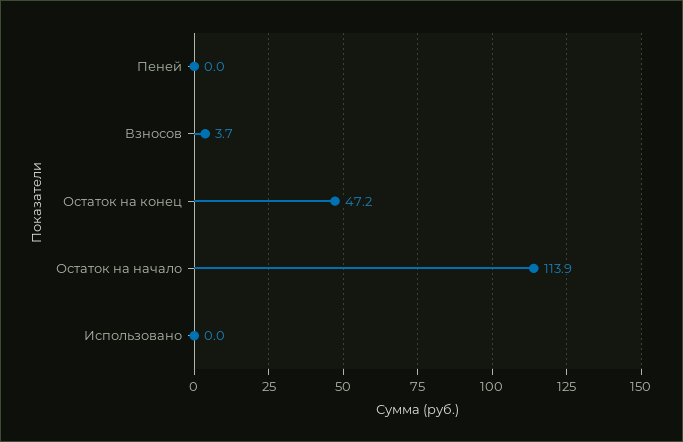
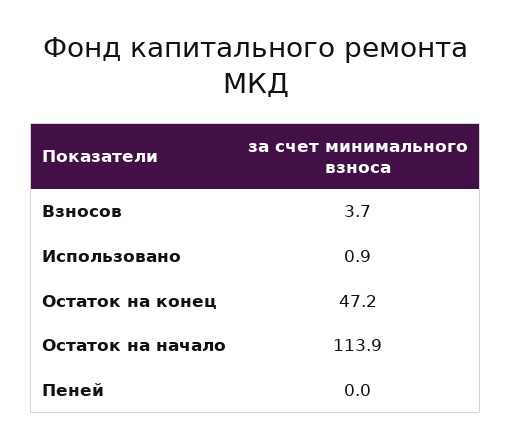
Использовано: 0 -> 0.9

